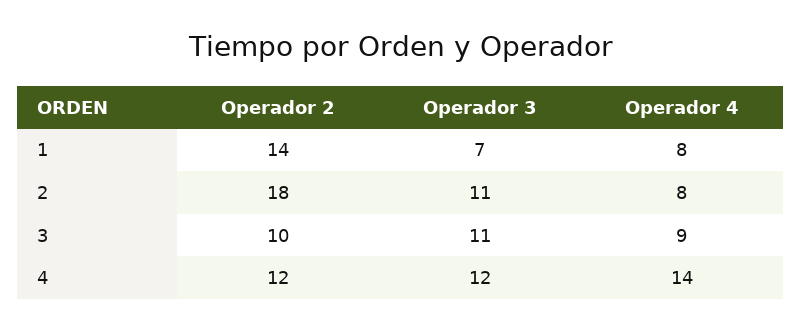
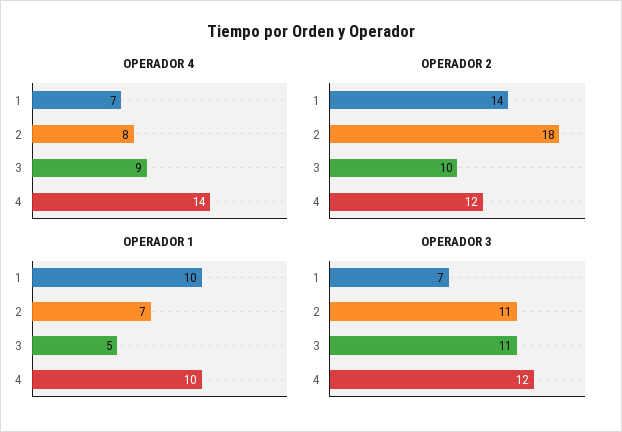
Operador 4, 1: 8 -> 7
OPERADOR 1, 1: none -> 10
OPERADOR 1, 2: none -> 7
OPERADOR 1, 3: none -> 5
OPERADOR 1, 4: none -> 10

